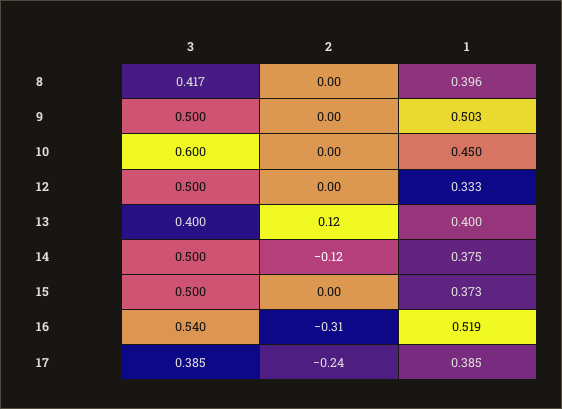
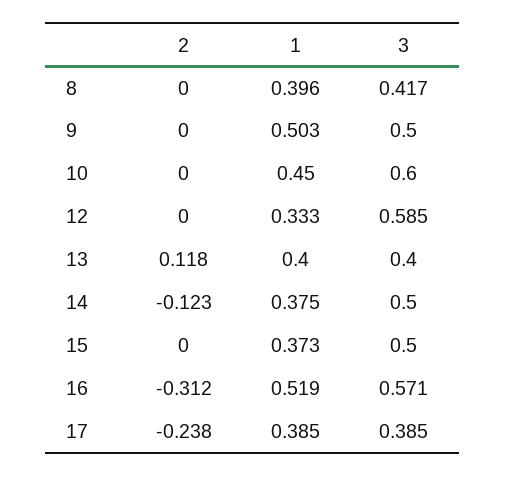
3, 12: 0.5 -> 0.585
3, 16: 0.54 -> 0.571

